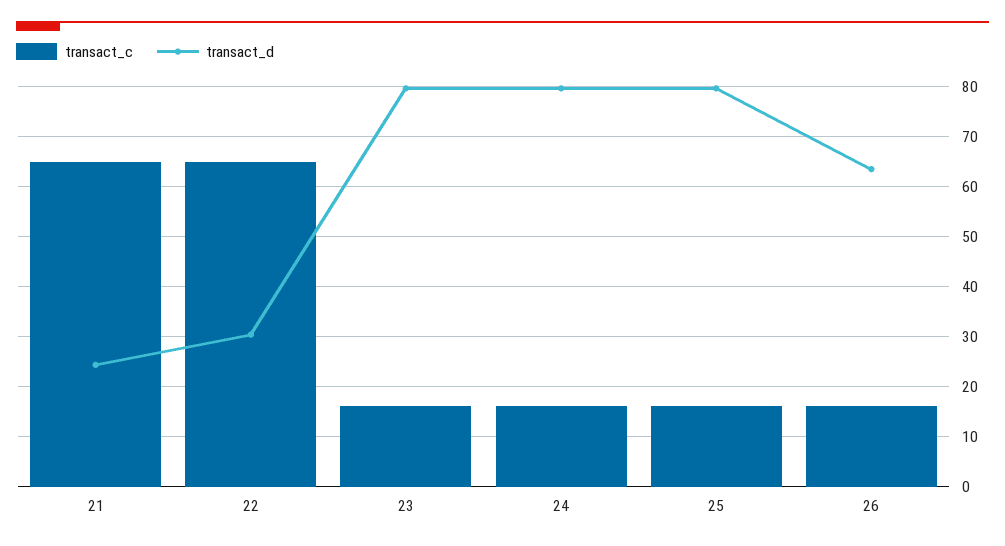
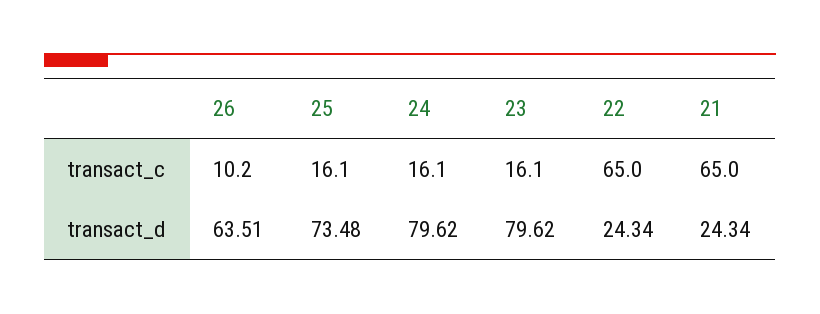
transact_d, 22: 30 -> 24.34
transact_d, 25: 80 -> 73.48
transact_c, 26: 16 -> 10.2

